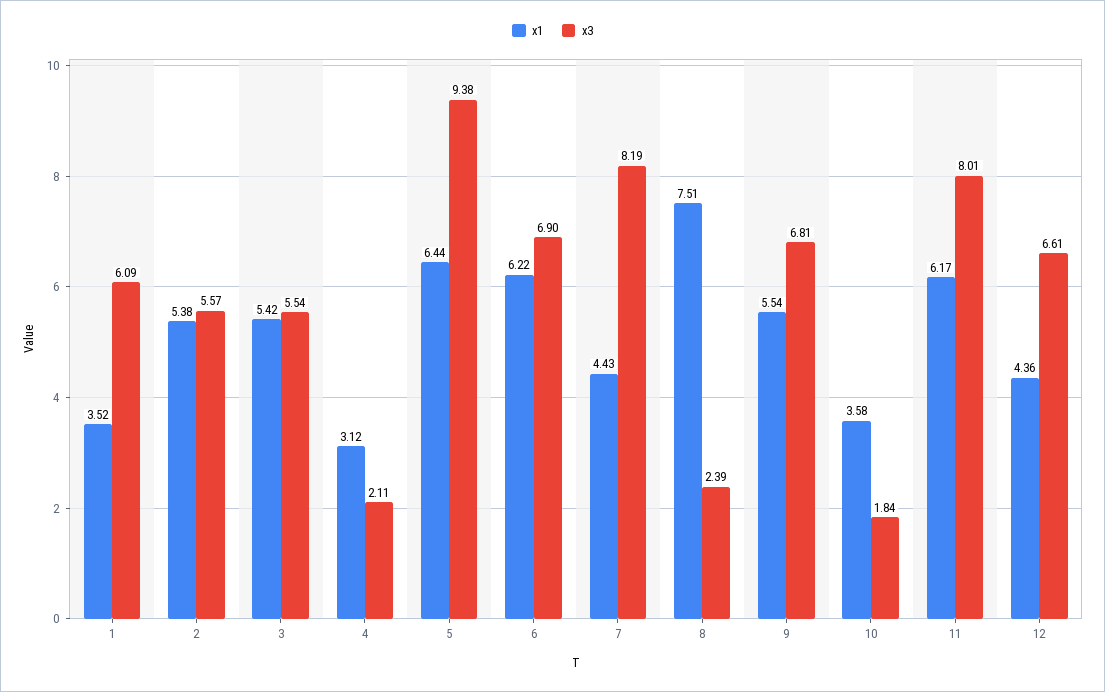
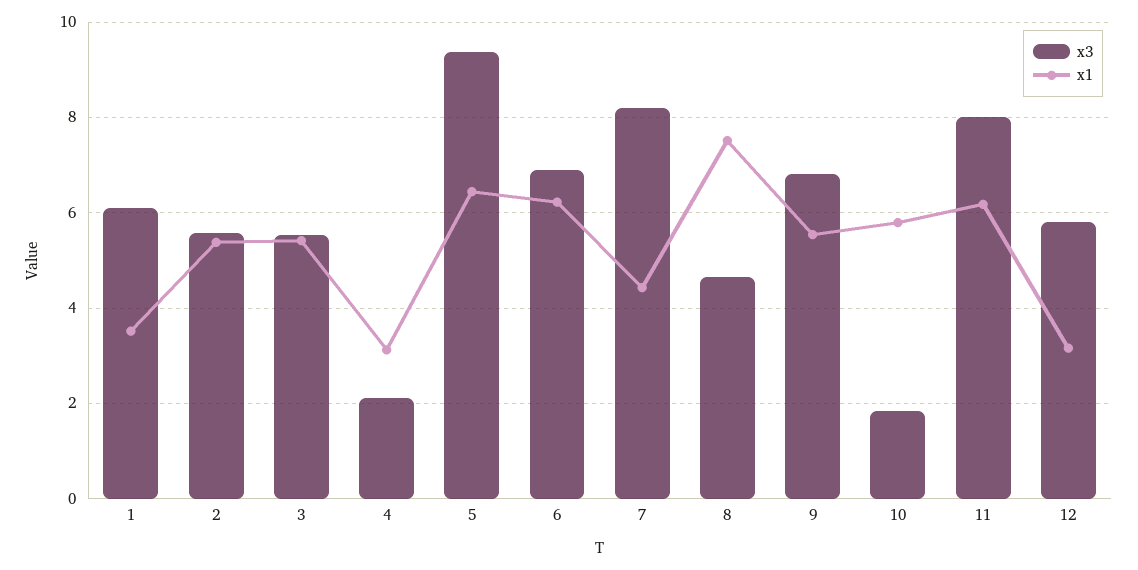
x3, 8: 2.39 -> 4.6
x1, 10: 3.58 -> 5.8
x1, 12: 4.36 -> 3.2
x3, 12: 6.61 -> 5.8

